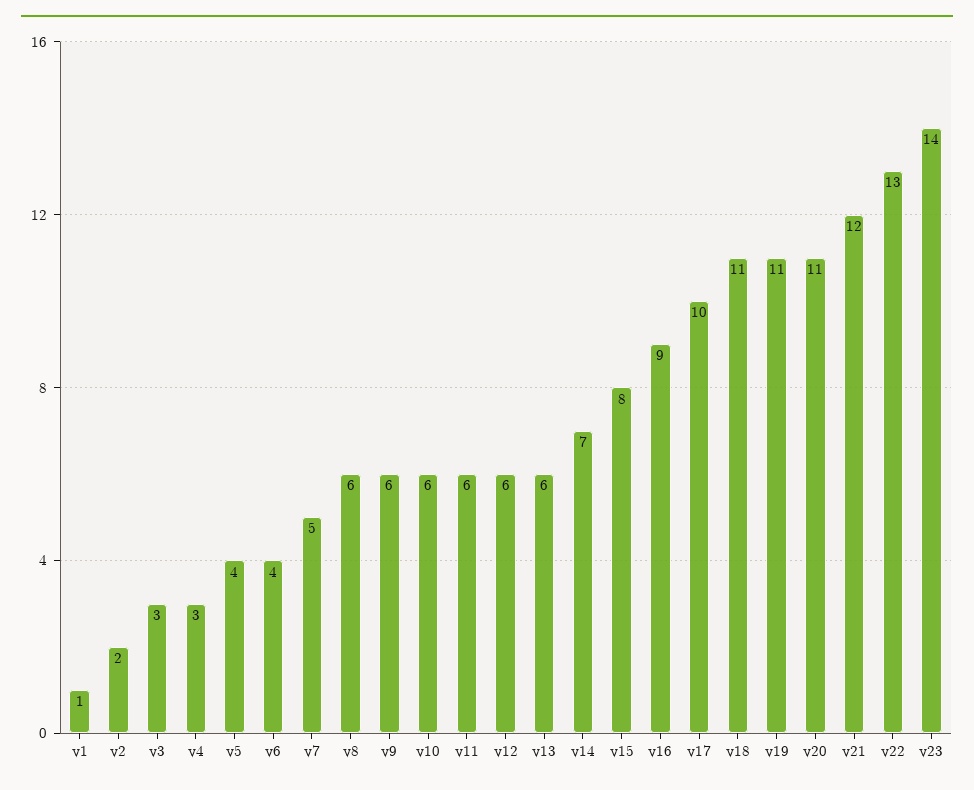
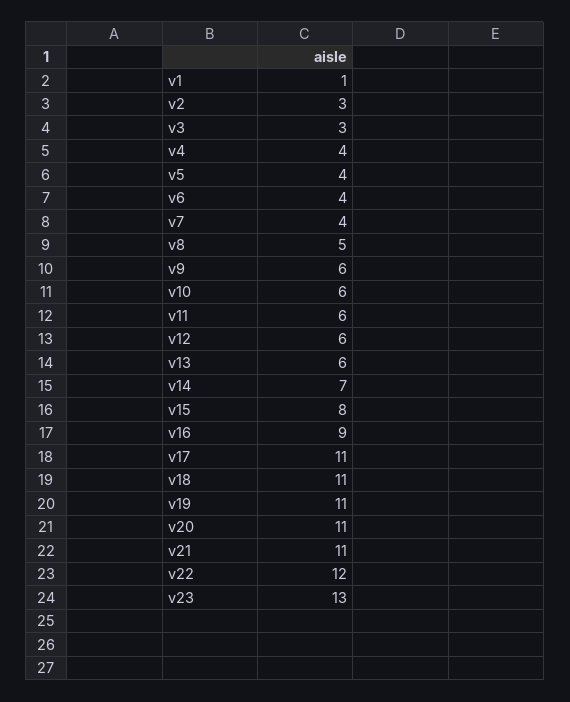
v2: 2 -> 3
v4: 3 -> 4
v7: 5 -> 4
v8: 6 -> 5
v17: 10 -> 11
v21: 12 -> 11
v22: 13 -> 12
v23: 14 -> 13

